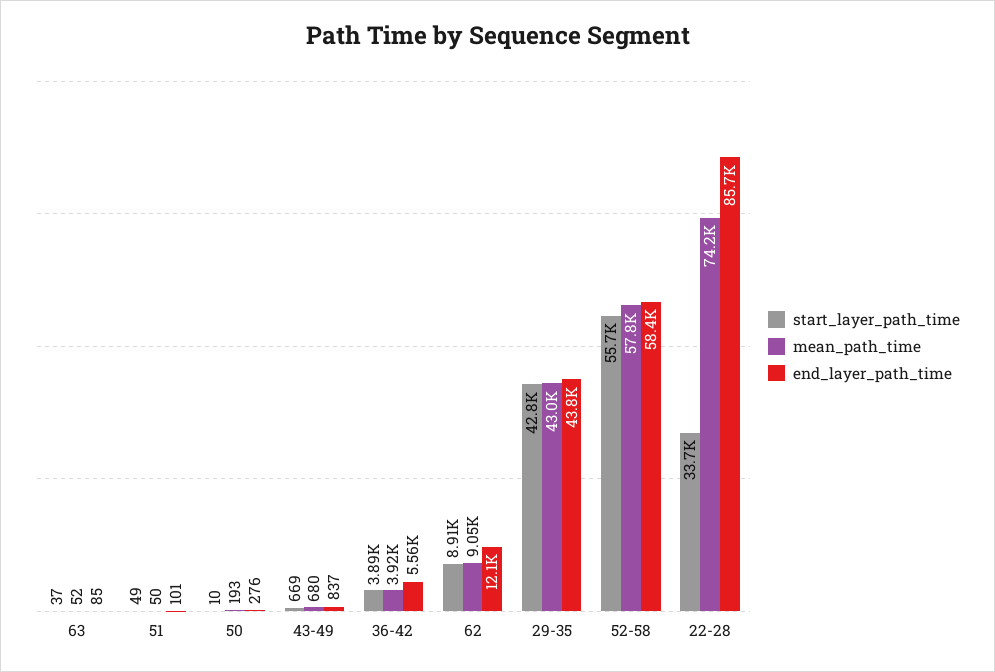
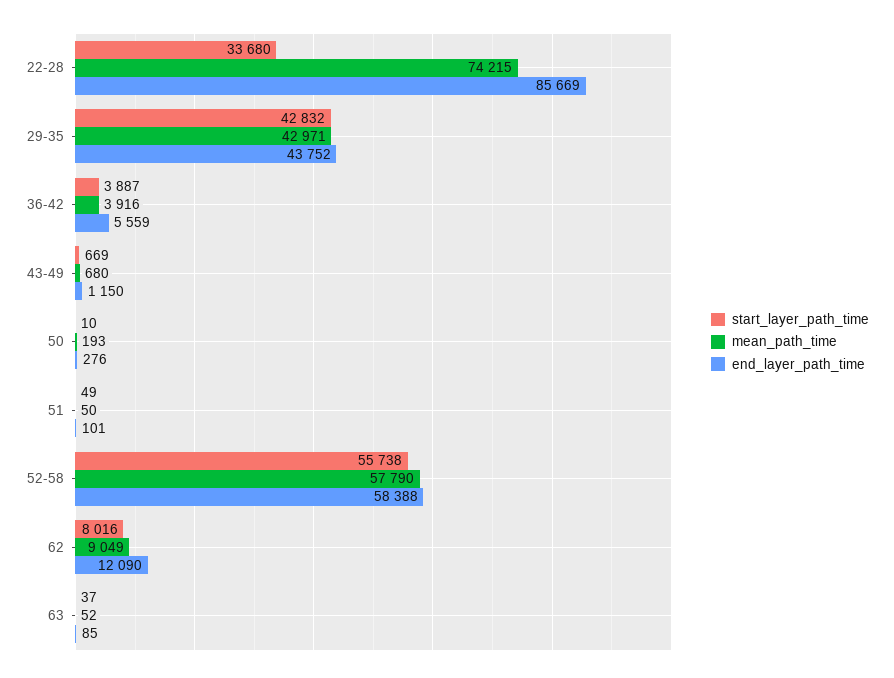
end_layer_path_time, 43-49: 837 -> 1150
start_layer_path_time, 62: 8910 -> 8016

